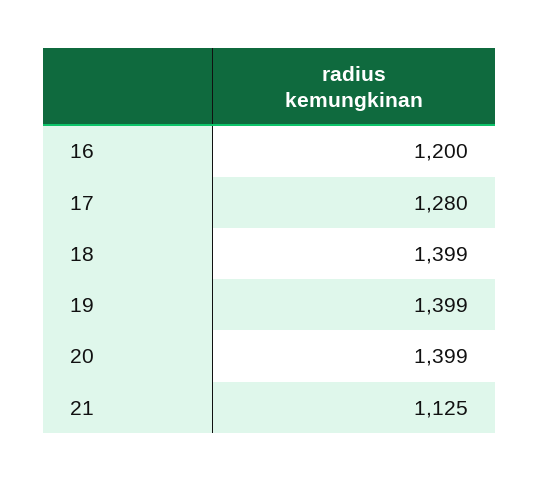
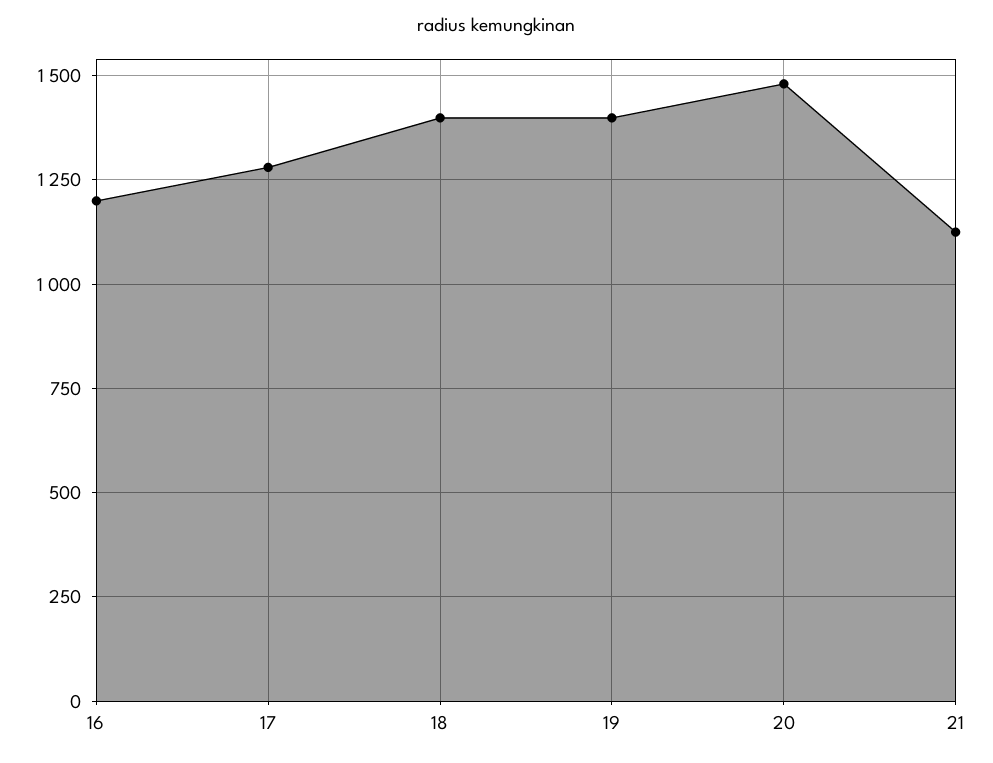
20: 1399 -> 1475

